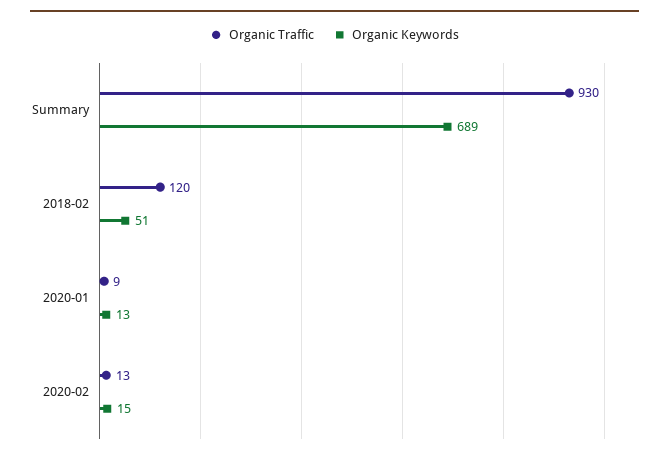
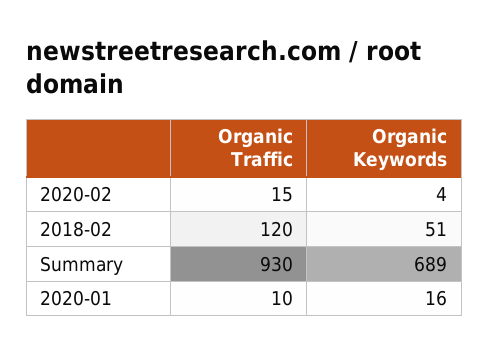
Organic Traffic, 2020-01: 9 -> 10
Organic Keywords, 2020-01: 13 -> 16
Organic Traffic, 2020-02: 13 -> 15
Organic Keywords, 2020-02: 15 -> 4

